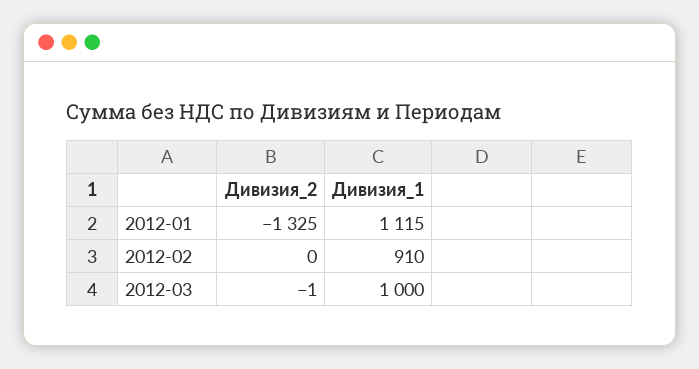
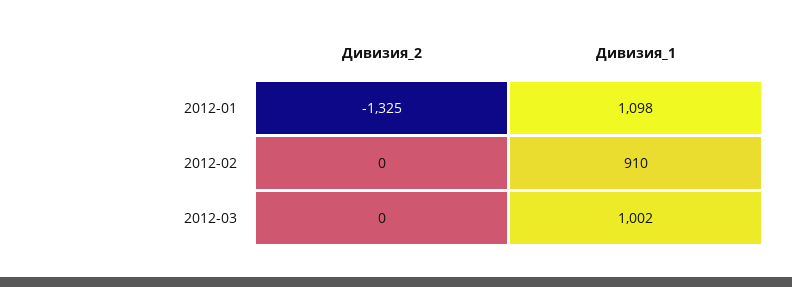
Дивизия_1, 2012-01: 1115 -> 1098
Дивизия_2, 2012-03: -1 -> 0
Дивизия_1, 2012-03: 1000 -> 1002

